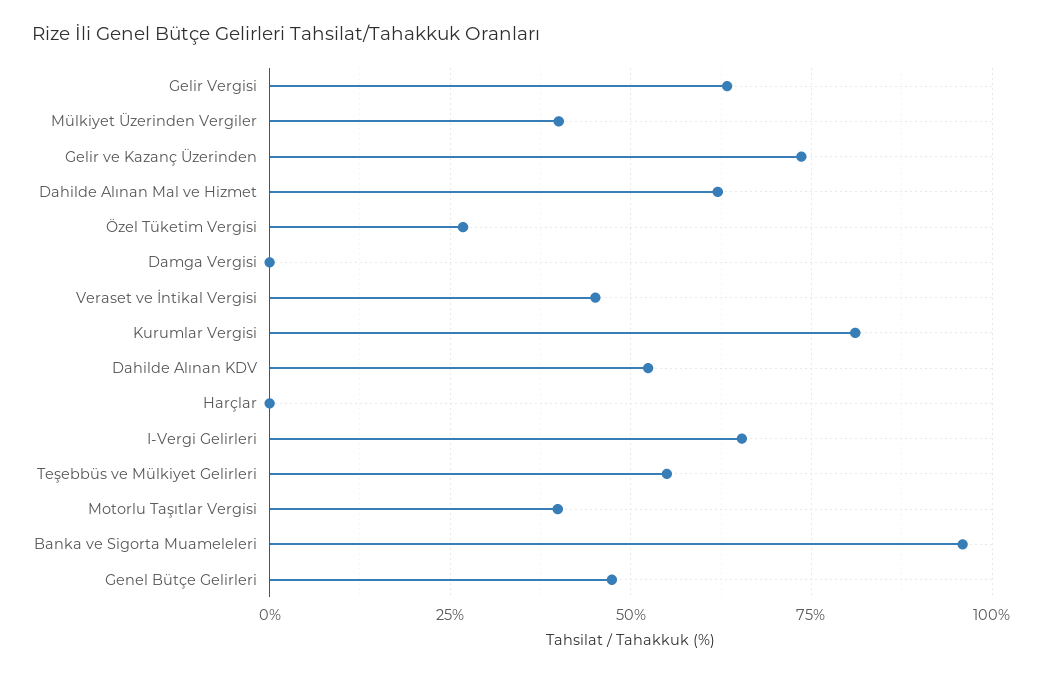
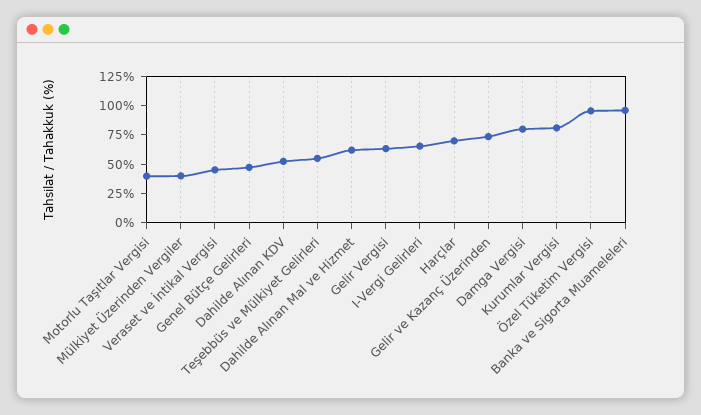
Özel Tüketim Vergisi: 27.5 -> 100
Damga Vergisi: 0 -> 75
Harçlar: 0 -> 75

